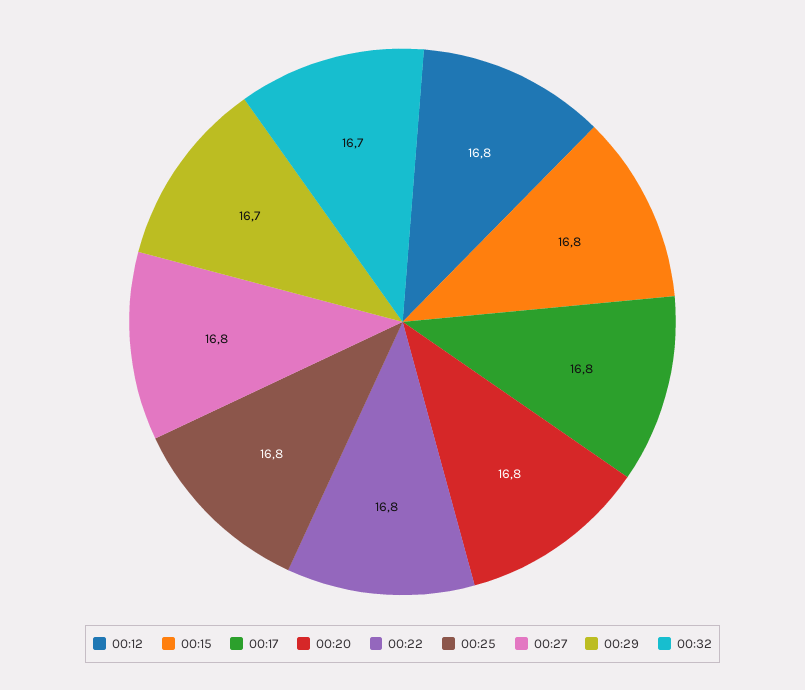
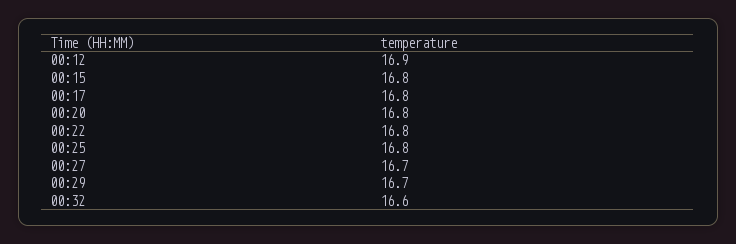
00:12: 16.8 -> 16.9
00:27: 16.8 -> 16.7
00:32: 16.7 -> 16.6

